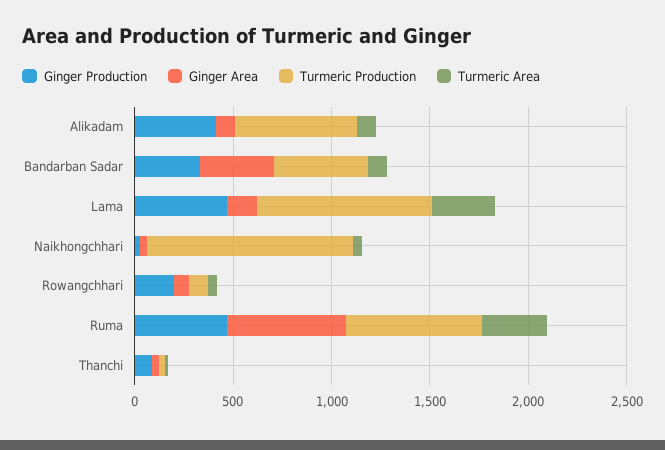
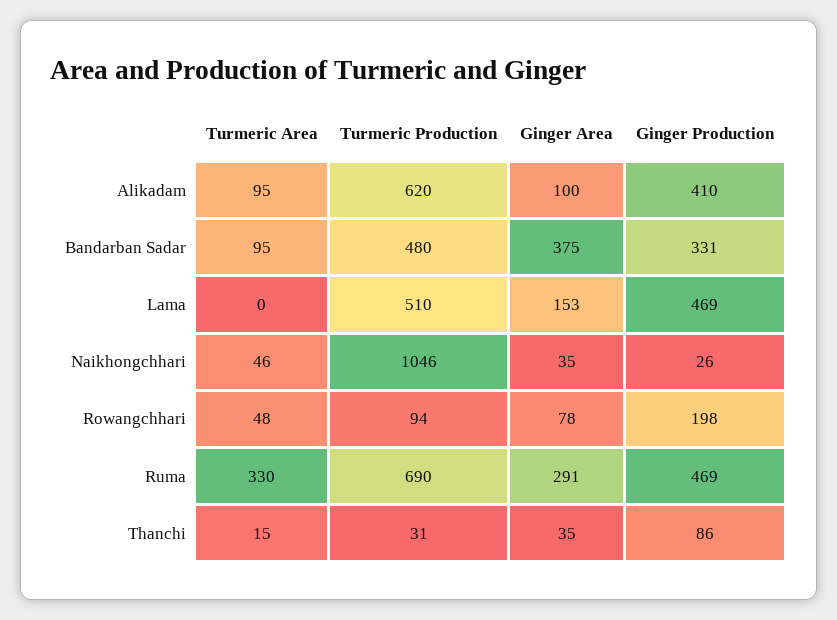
Turmeric Production, Lama: 900 -> 510
Turmeric Area, Lama: 300 -> 0
Ginger Area, Ruma: 600 -> 291

